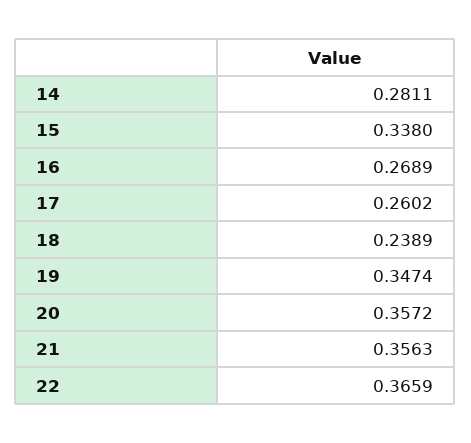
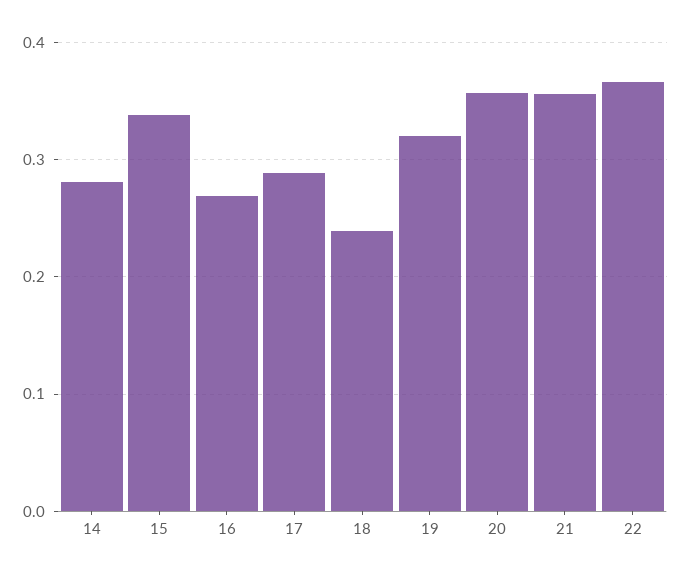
17: 0.2602 -> 0.29
19: 0.3474 -> 0.32

